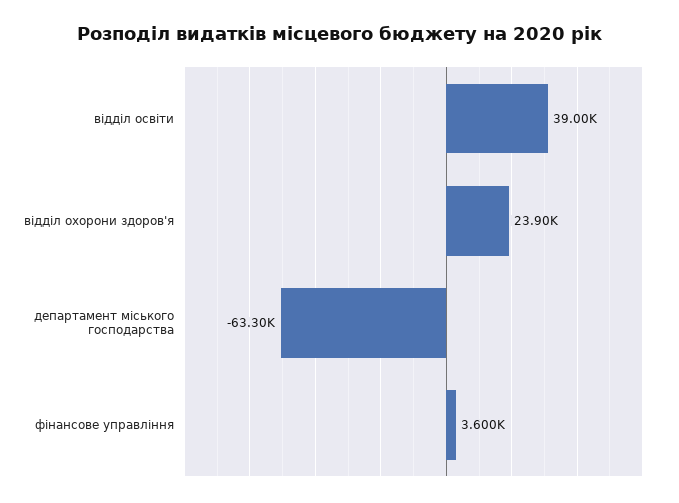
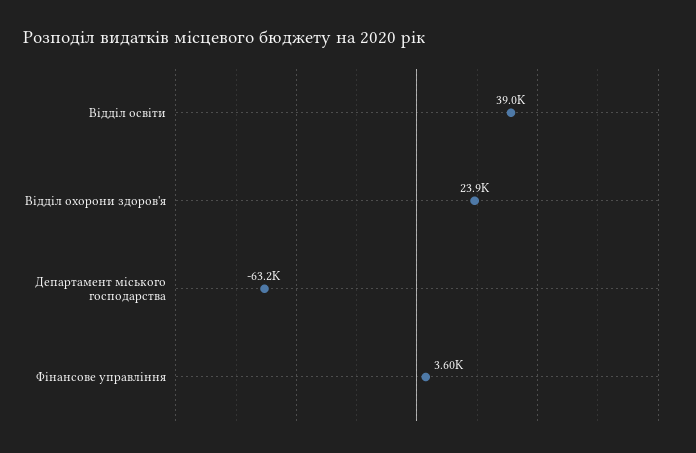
департамент міського господарства: -63300 -> -63200

